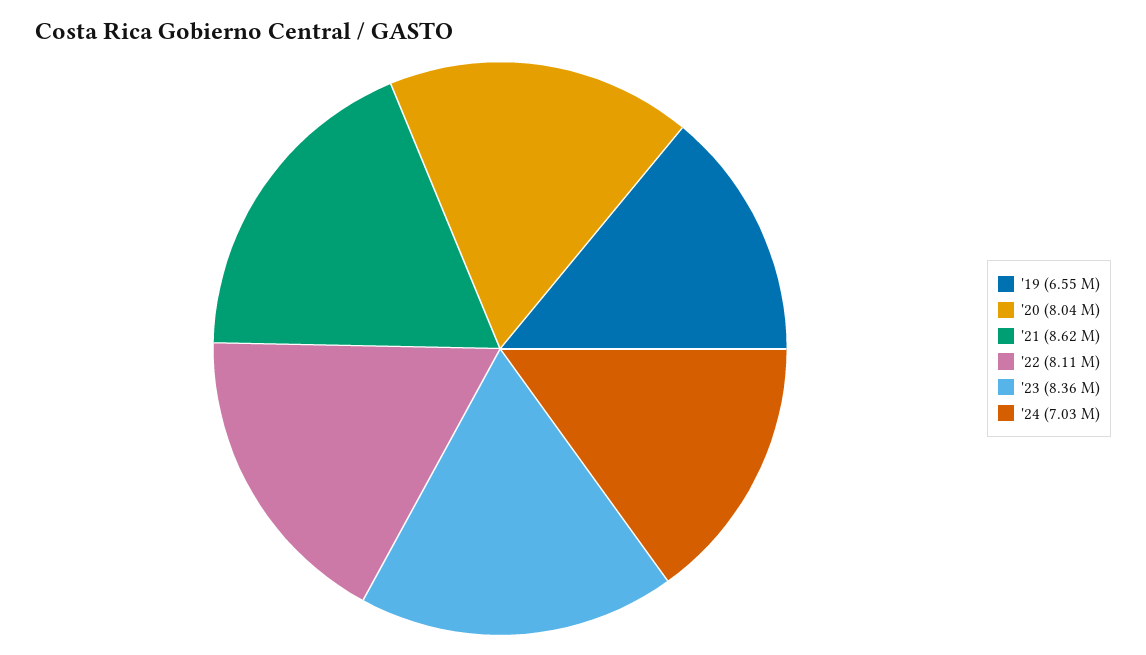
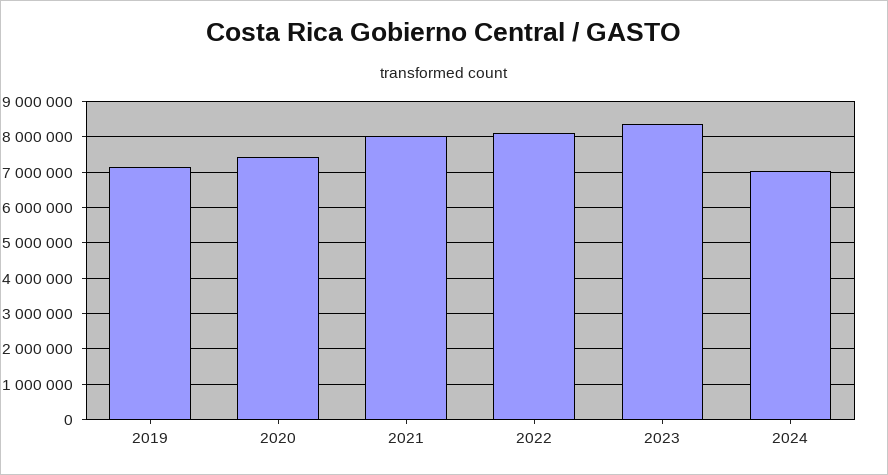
'19: 6550000 -> 7200000
'20: 8040000 -> 7400000
'21: 8620000 -> 8000000

